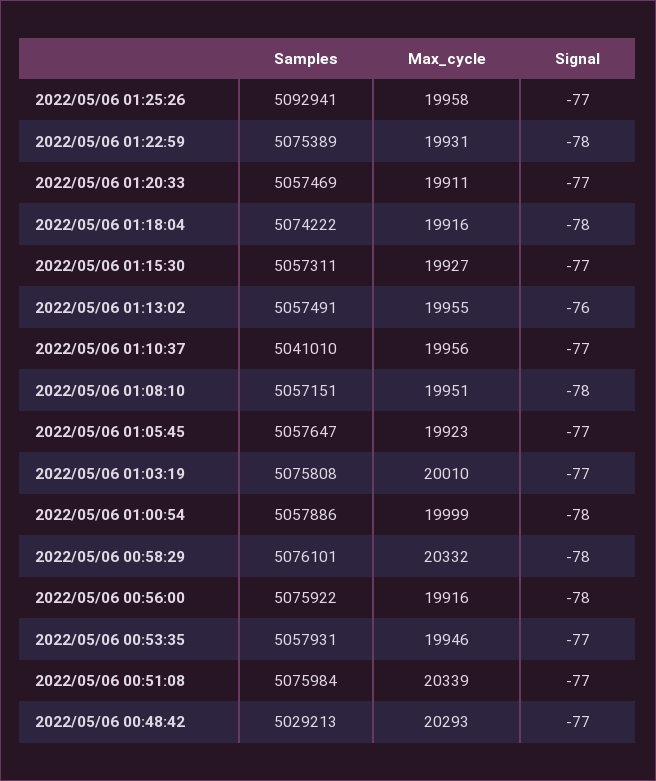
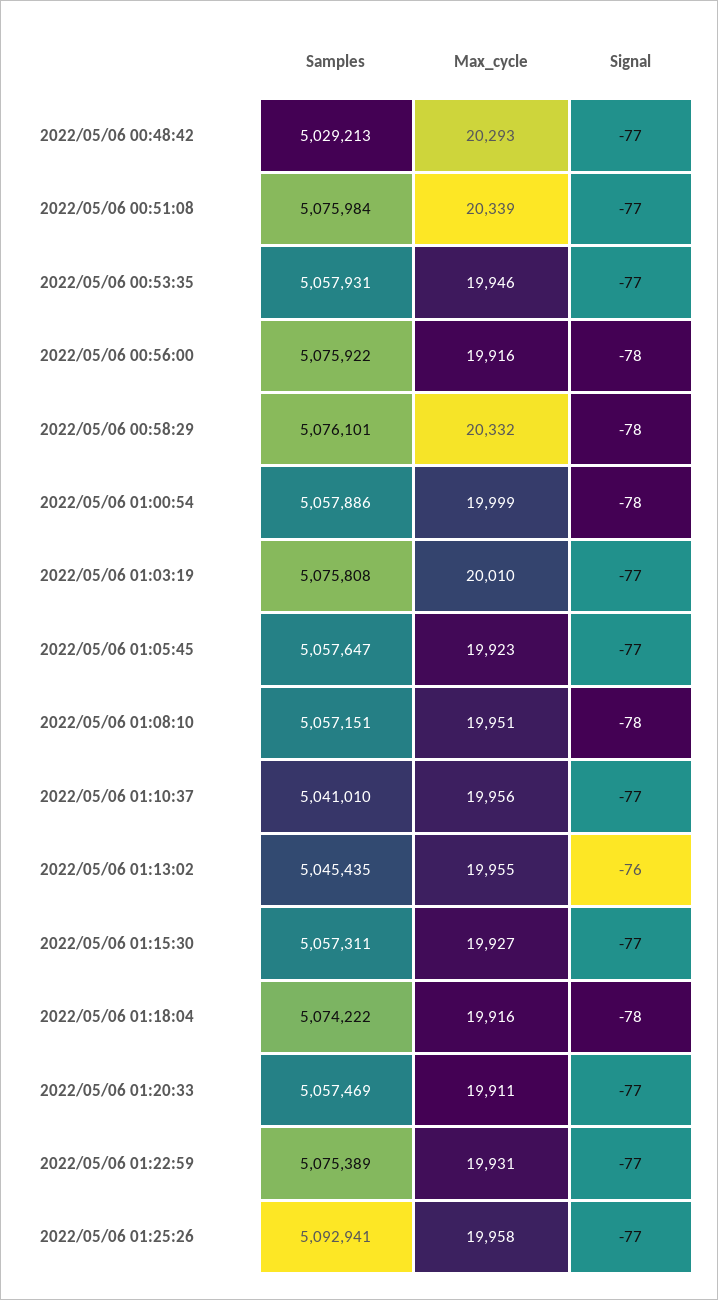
Signal, 2022/05/06 01:22:59: -78 -> -77
Samples, 2022/05/06 01:13:02: 5057491 -> 5045435

